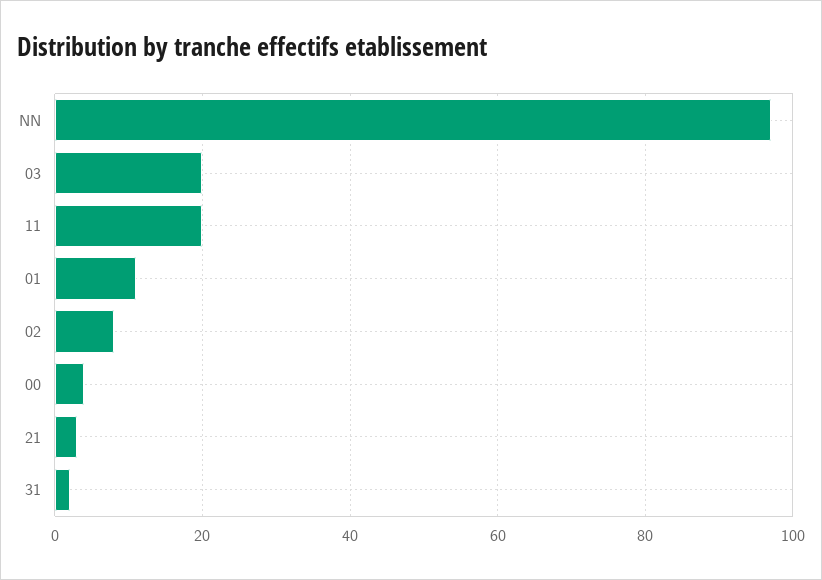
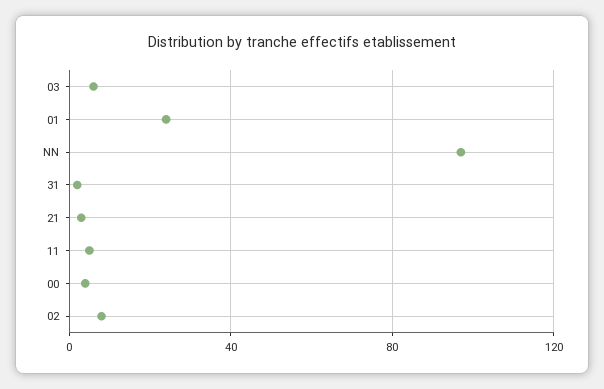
03: 20 -> 5
11: 20 -> 5
01: 10 -> 25

